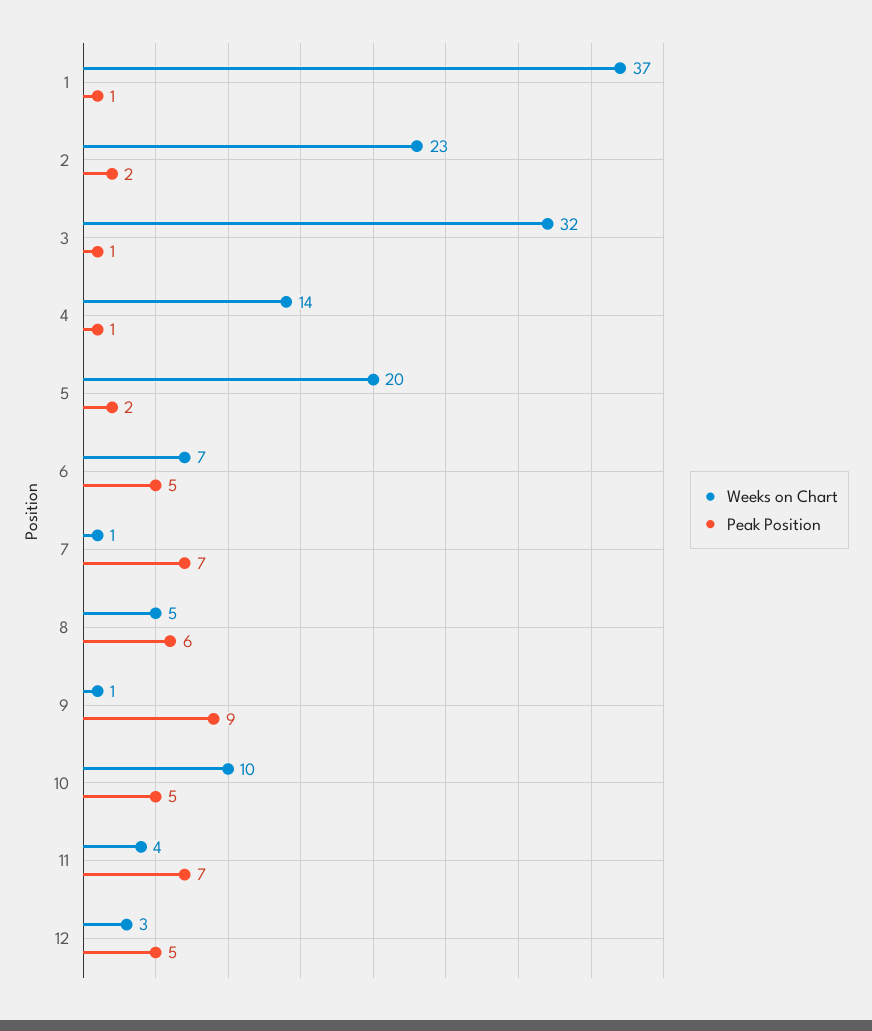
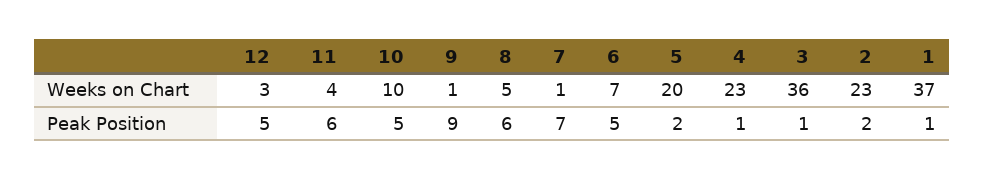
Weeks on Chart, 3: 32 -> 36
Weeks on Chart, 4: 14 -> 23
Peak Position, 11: 7 -> 6

